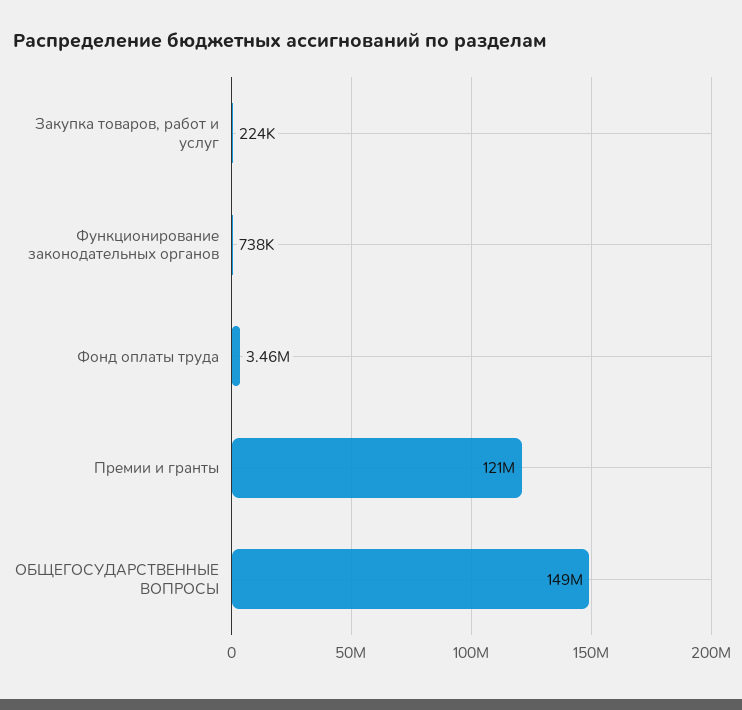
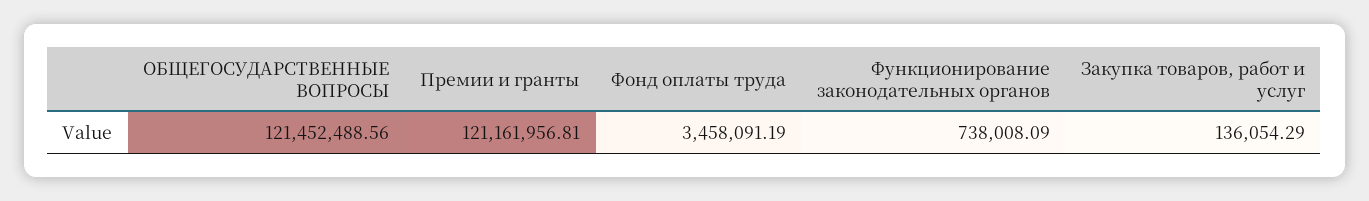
Закупка товаров, работ и услуг: 224000 -> 136054.29
ОБЩЕГОСУДАРСТВЕННЫЕ ВОПРОСЫ: 149000000 -> 121452488.56

